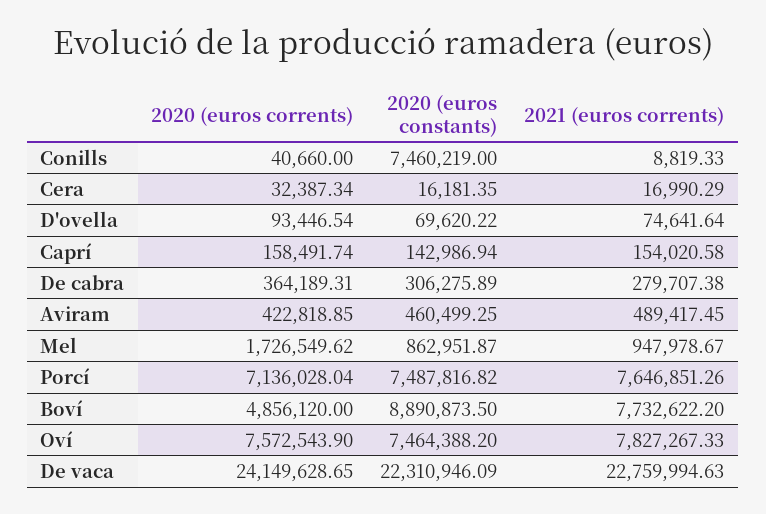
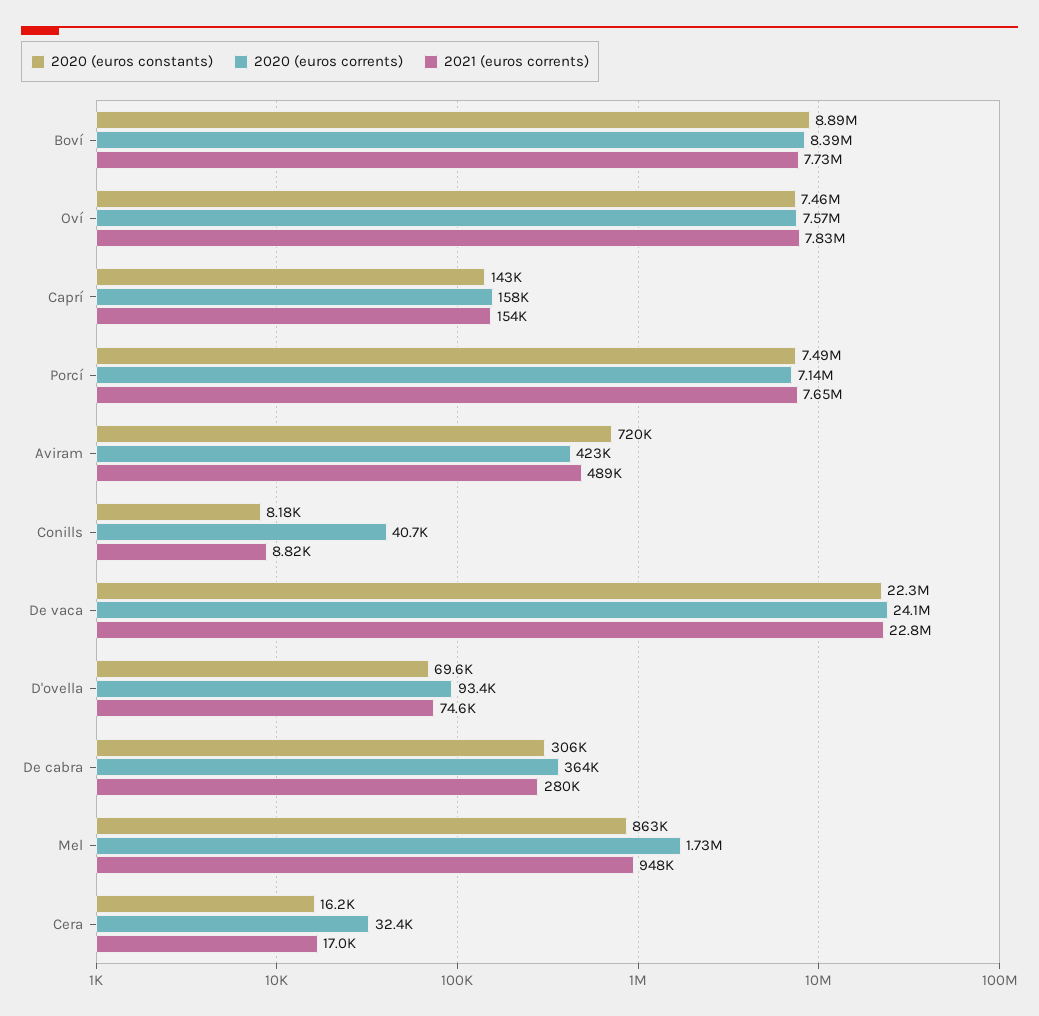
2020 (euros constants), Conills: 7460219 -> 8180
2020 (euros constants), Aviram: 460499.25 -> 720000
2020 (euros corrents), Boví: 4856120 -> 8390000

